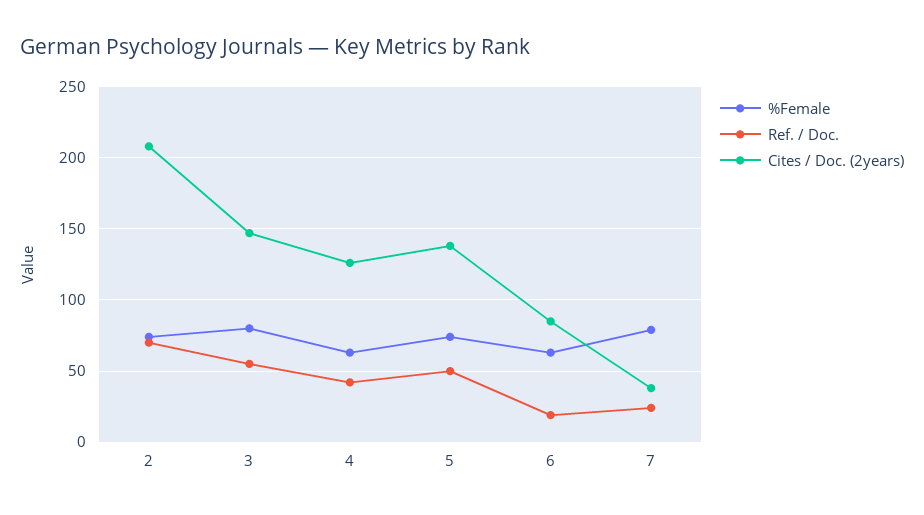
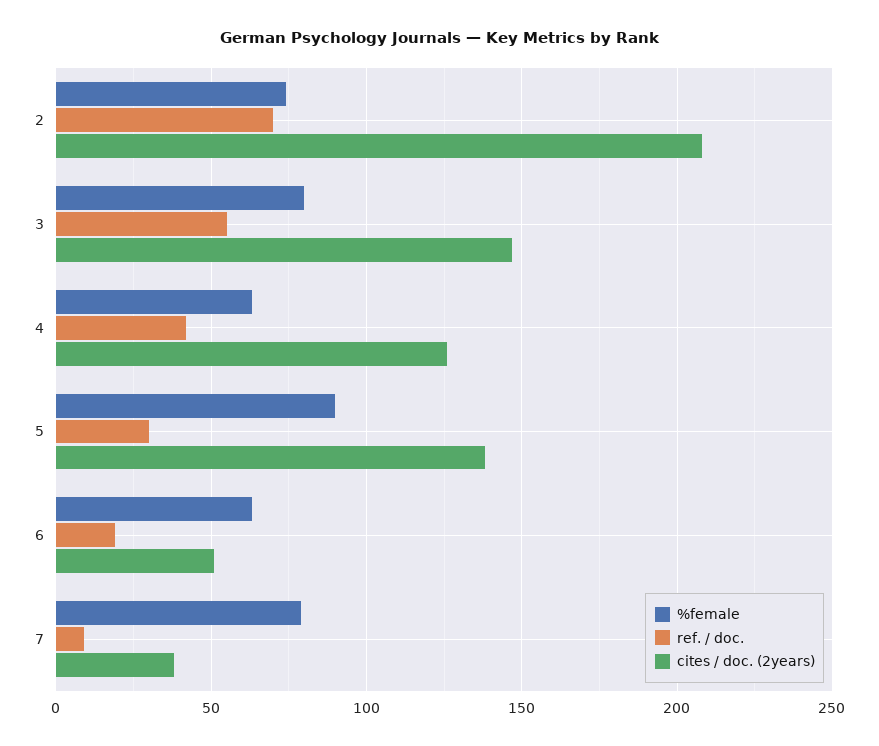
%Female, 5: 75 -> 90
Ref. / Doc., 5: 50 -> 30
Cites / Doc. (2years), 6: 85 -> 50
Ref. / Doc., 7: 25 -> 10

